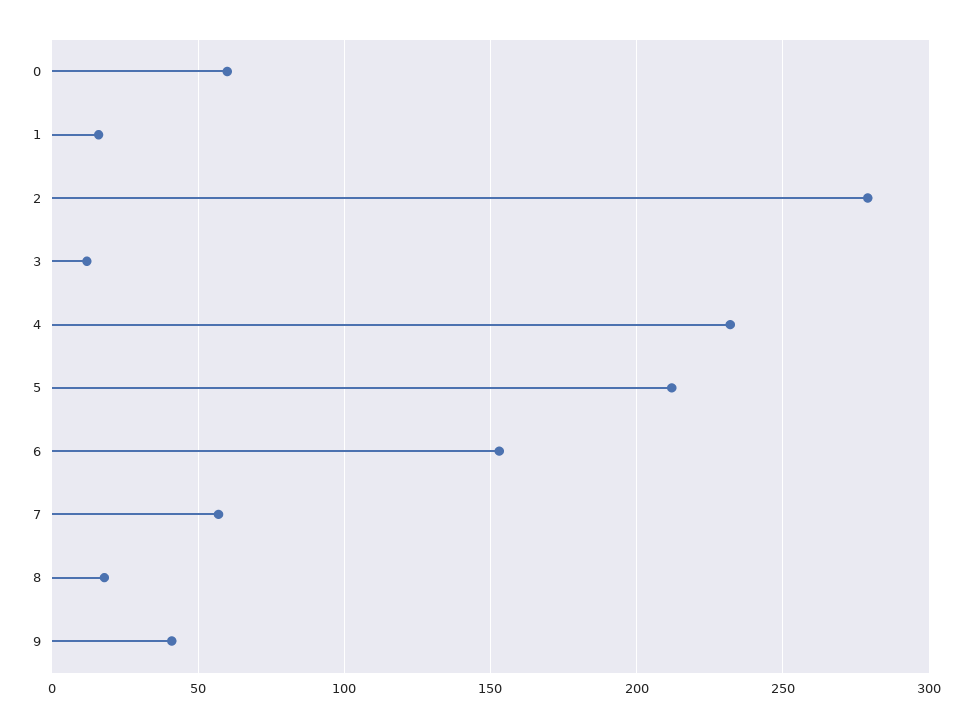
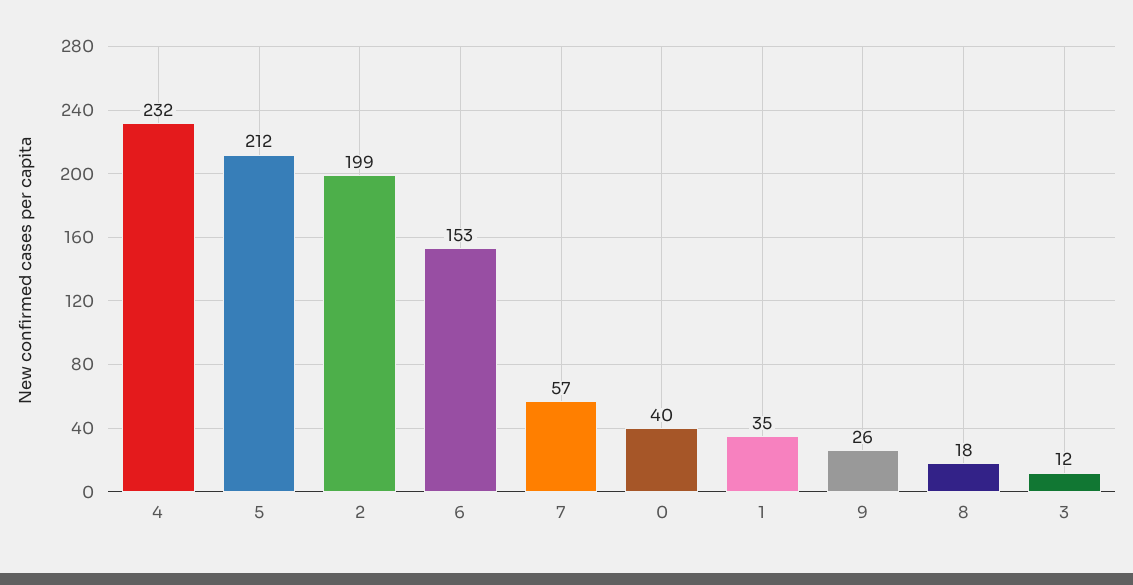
0: 60 -> 40
1: 15 -> 35
2: 280 -> 199
9: 40 -> 26

